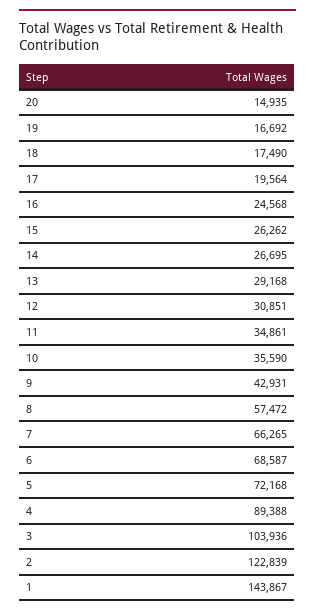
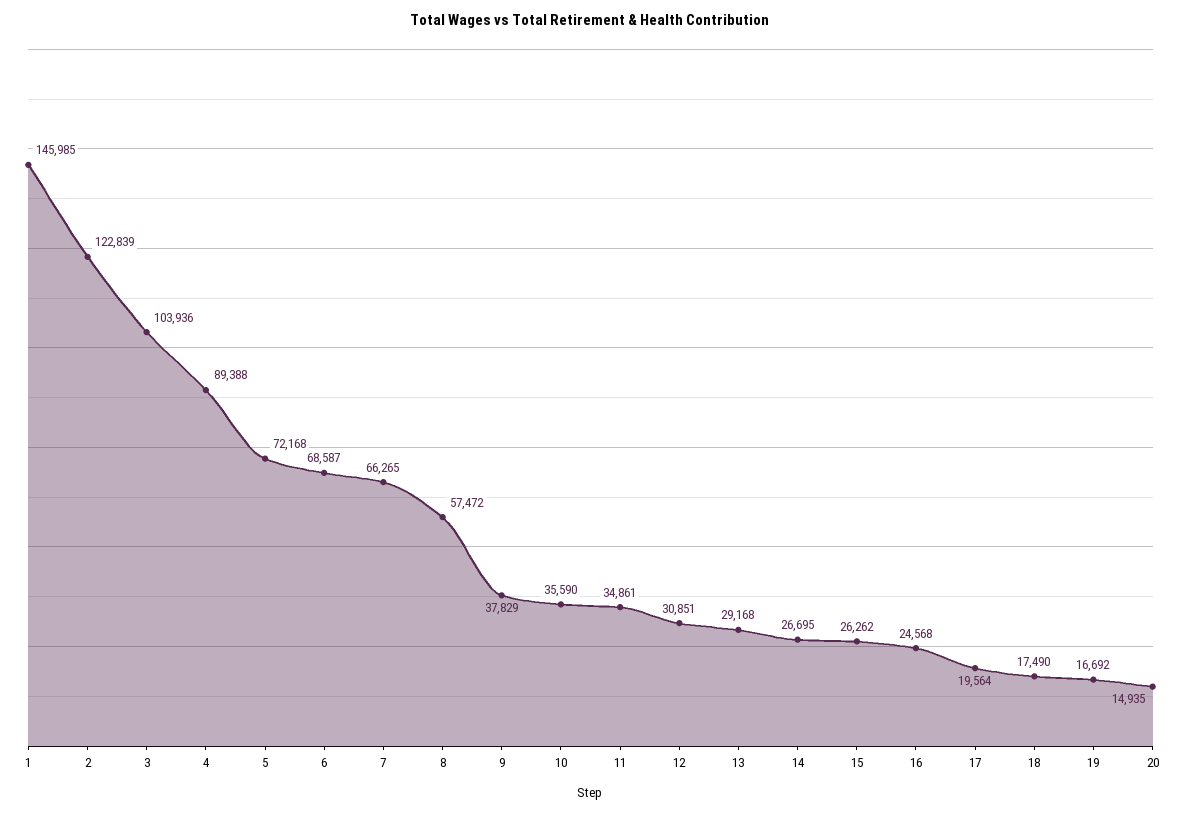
9: 42931 -> 37829
1: 143867 -> 145985

